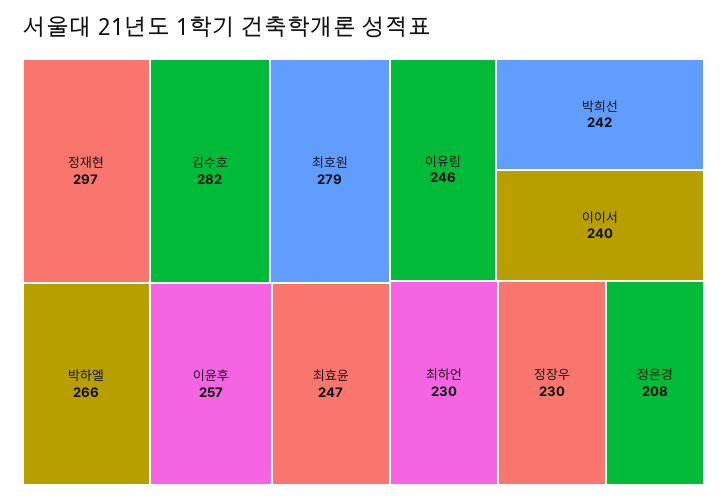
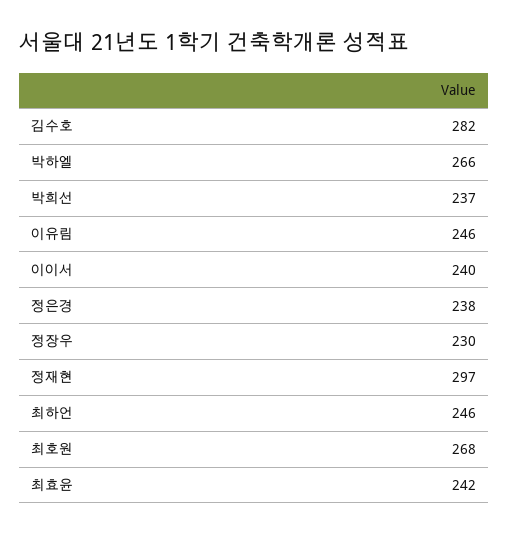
최호원: 279 -> 268
이윤후: 257 -> none
최효윤: 247 -> 242
박희선: 242 -> 237
최하언: 230 -> 246
정은경: 208 -> 238

